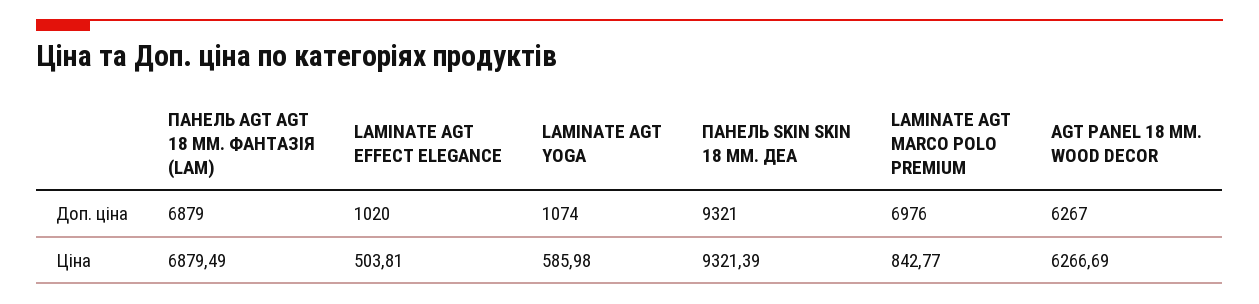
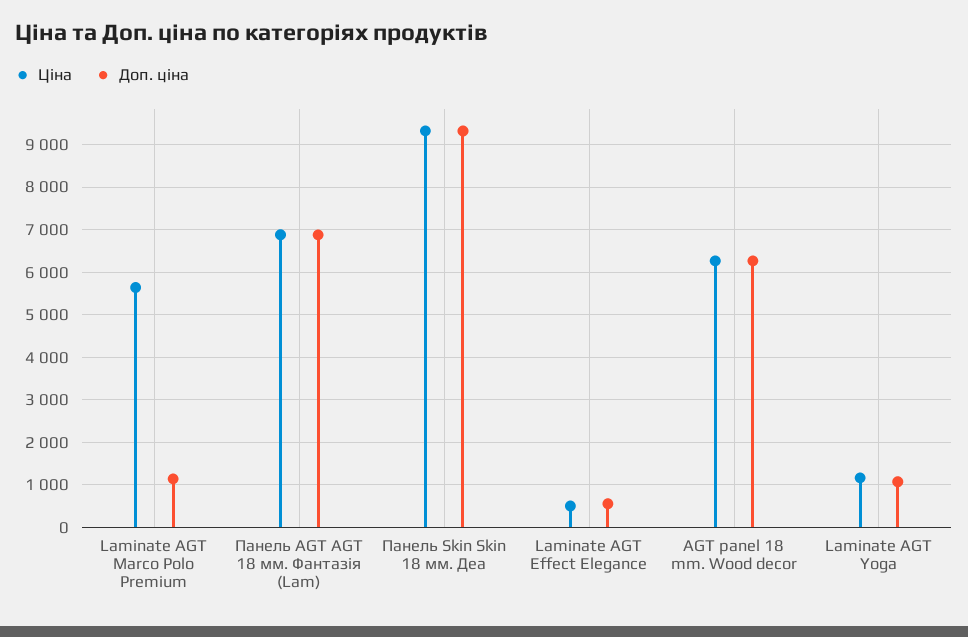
Доп. ціна, LAMINATE AGT EFFECT ELEGANCE: 1020 -> 600
Доп. ціна, LAMINATE AGT MARCO POLO PREMIUM: 6976 -> 1200
Ціна, LAMINATE AGT YOGA: 585.98 -> 1200
Ціна, LAMINATE AGT MARCO POLO PREMIUM: 842.77 -> 5600

